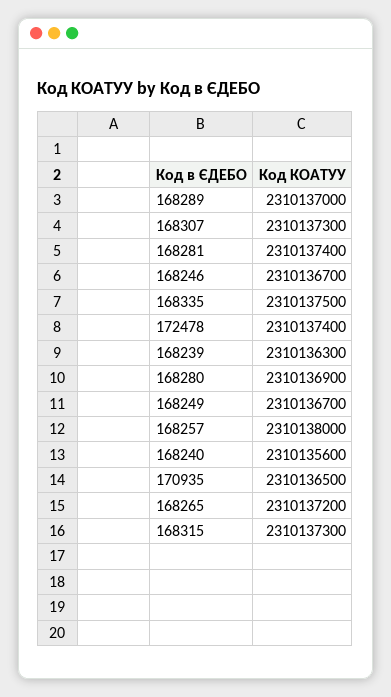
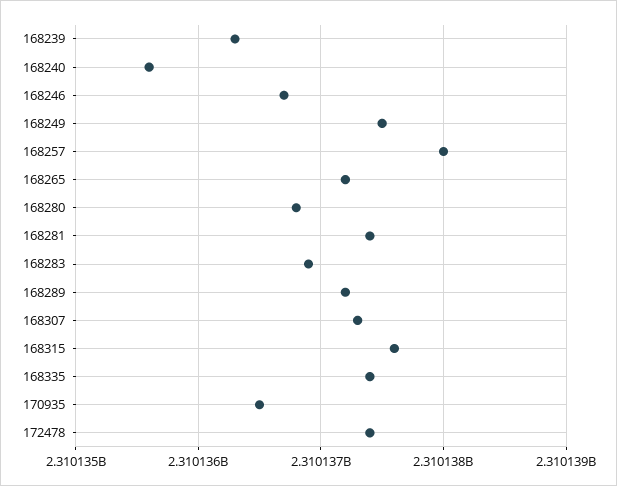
168289: 2310137000 -> 2310137200
168335: 2310137500 -> 2310137400
168280: 2310136900 -> 2310136800
168249: 2310136700 -> 2310137500
168315: 2310137300 -> 2310137600
168283: none -> 2310136900

